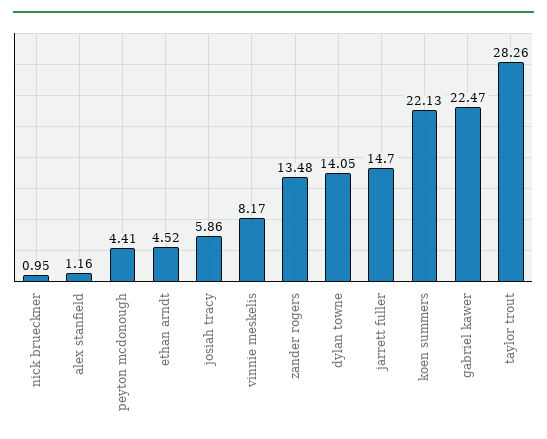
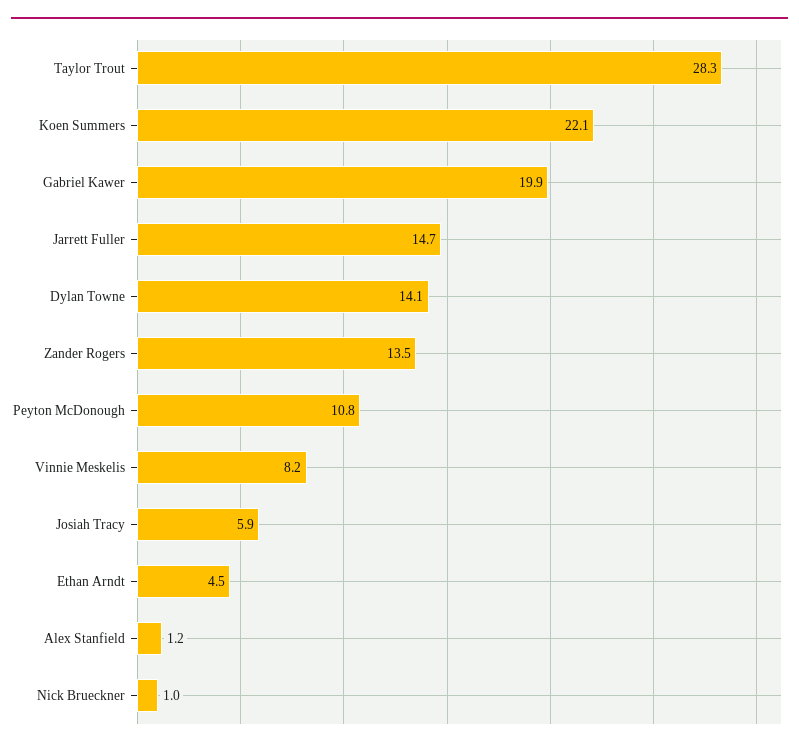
peyton mcdonough: 4.41 -> 10.8
gabriel kawer: 22.47 -> 19.9

